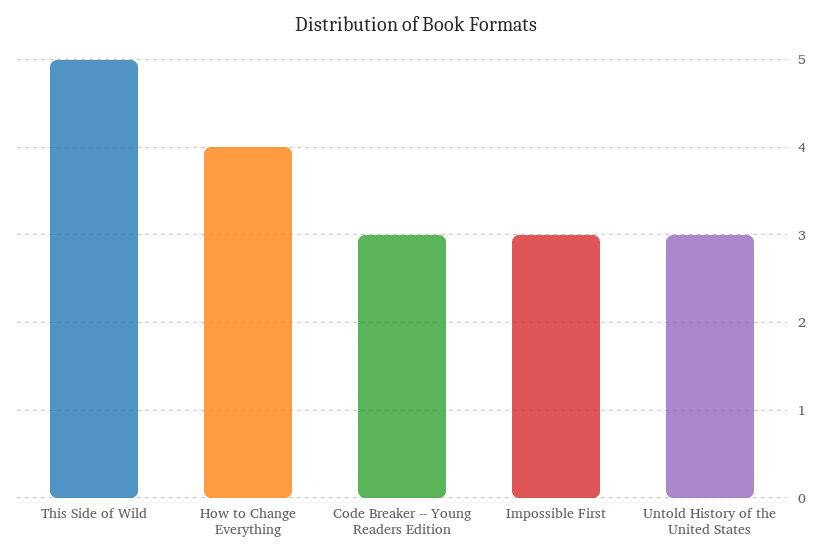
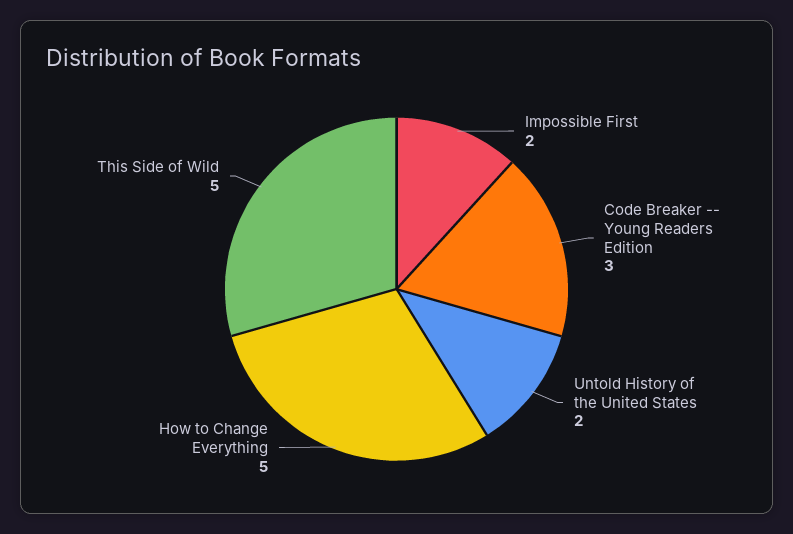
How to Change Everything: 4 -> 5
Impossible First: 3 -> 2
Untold History of the United States: 3 -> 2

